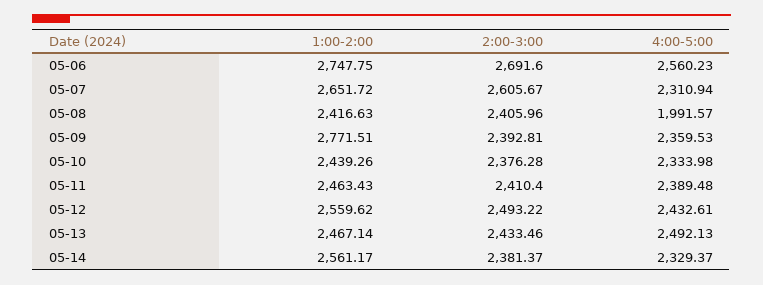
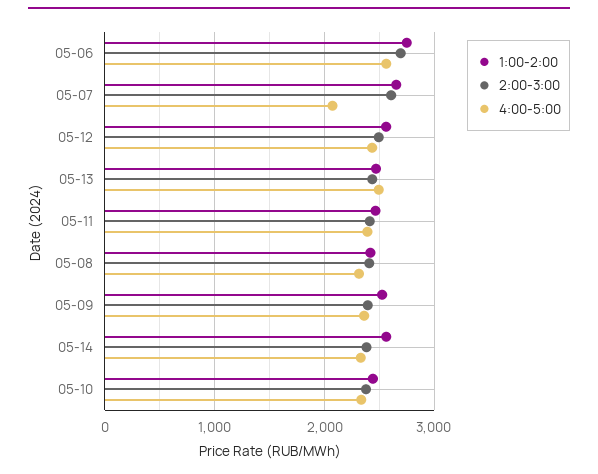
4:00-5:00, 05-07: 2310.94 -> 2100
4:00-5:00, 05-08: 1991.57 -> 2300
1:00-2:00, 05-09: 2771.51 -> 2500

